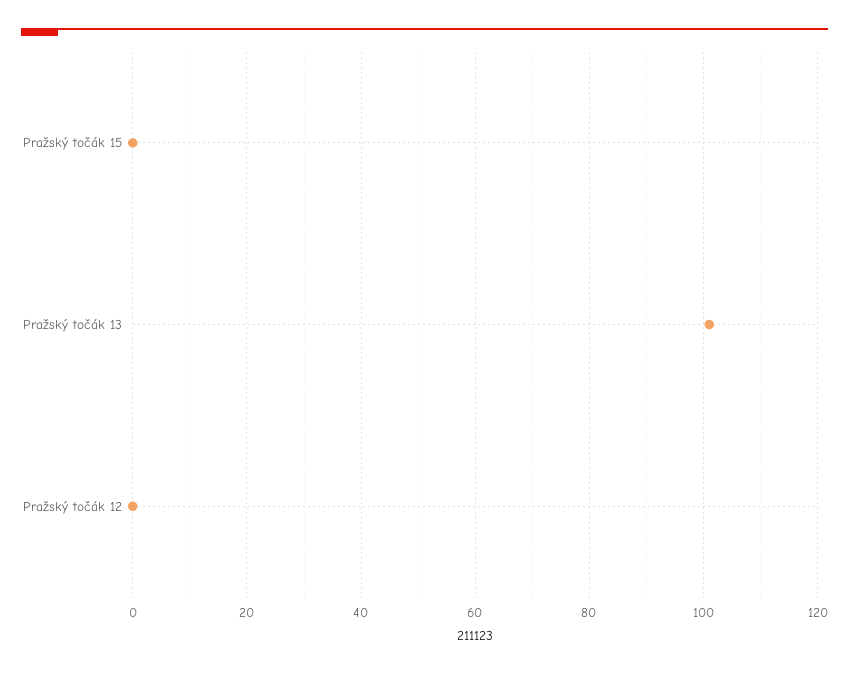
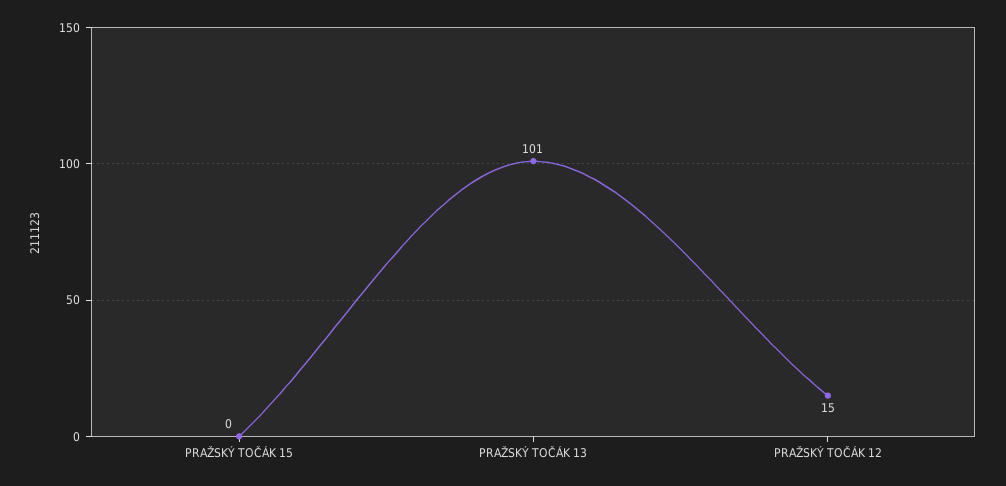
Pražský točák 12: 0 -> 15

